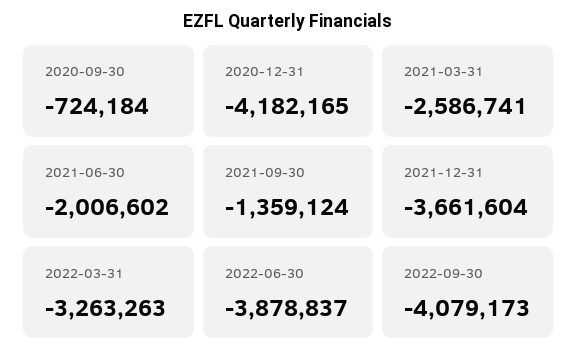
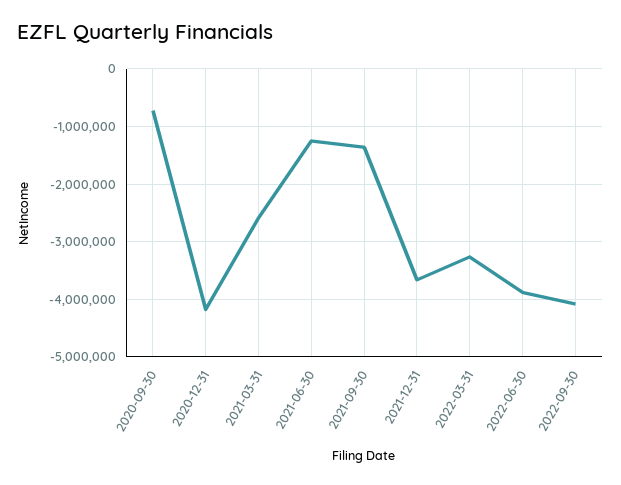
2021-06-30: -2006602 -> -1200000

